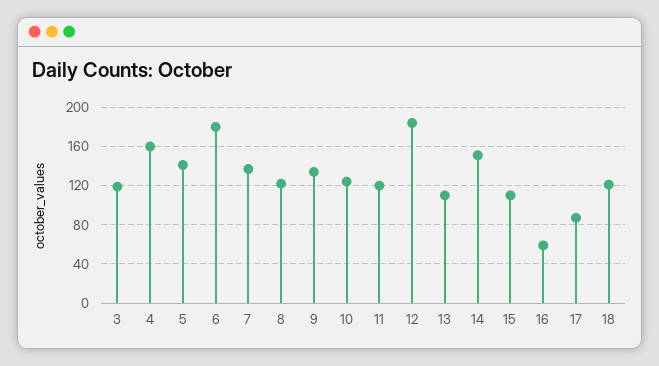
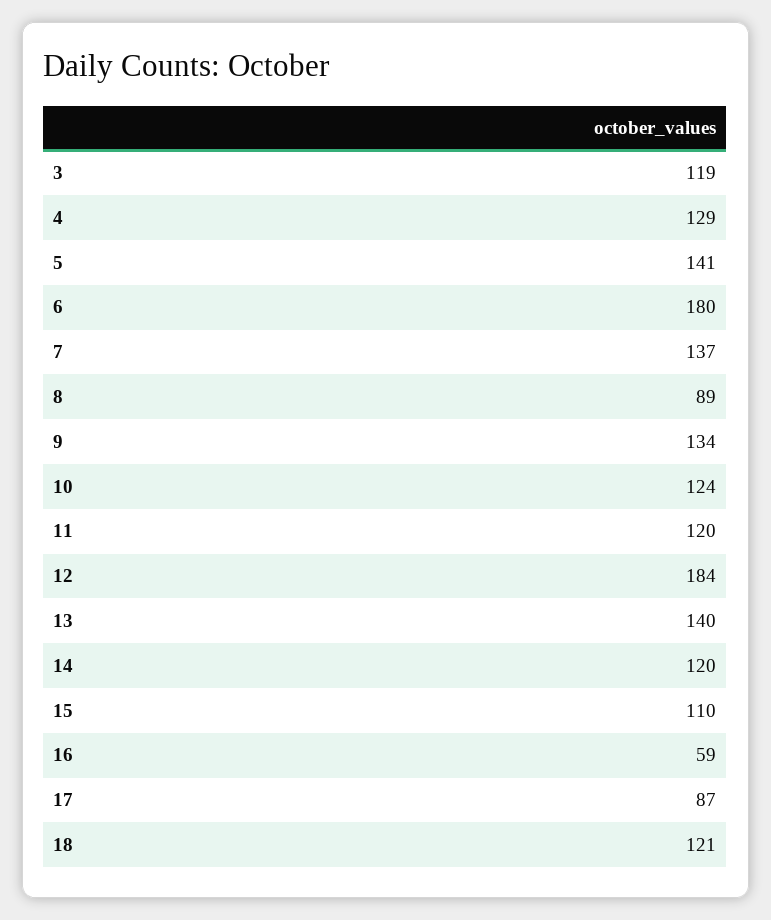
4: 160 -> 129
8: 120 -> 89
13: 110 -> 140
14: 150 -> 120

